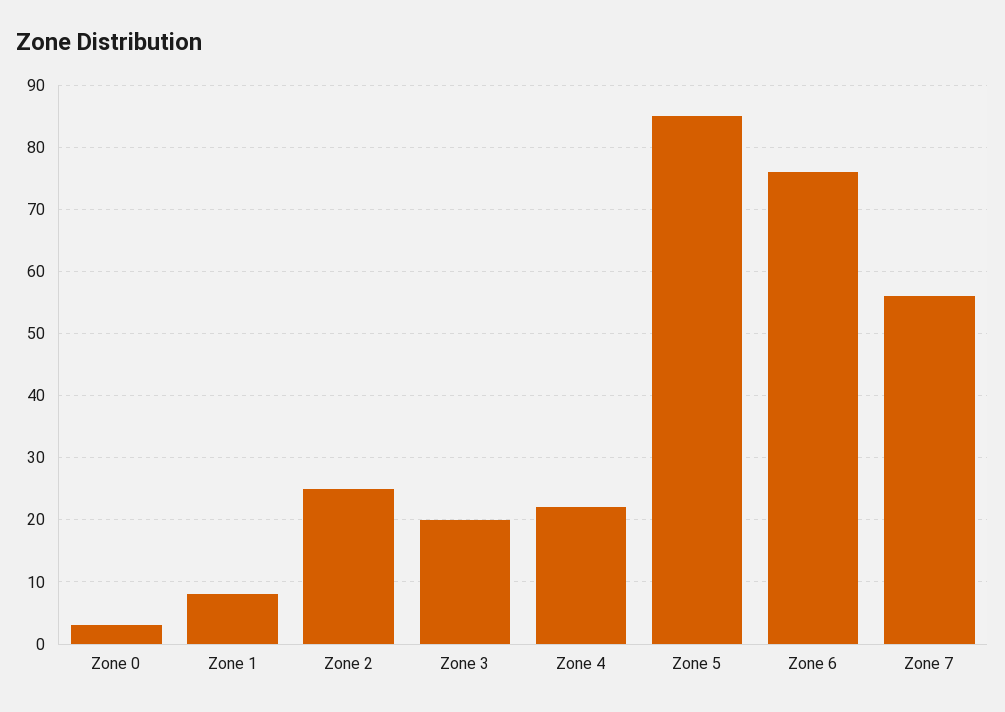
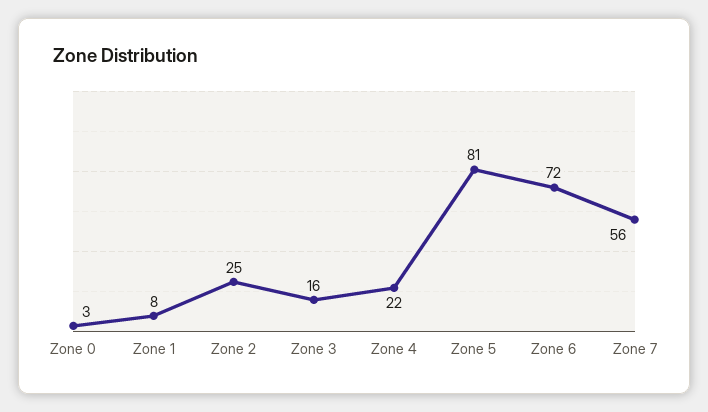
Zone 3: 20 -> 16
Zone 5: 85 -> 81
Zone 6: 76 -> 72

